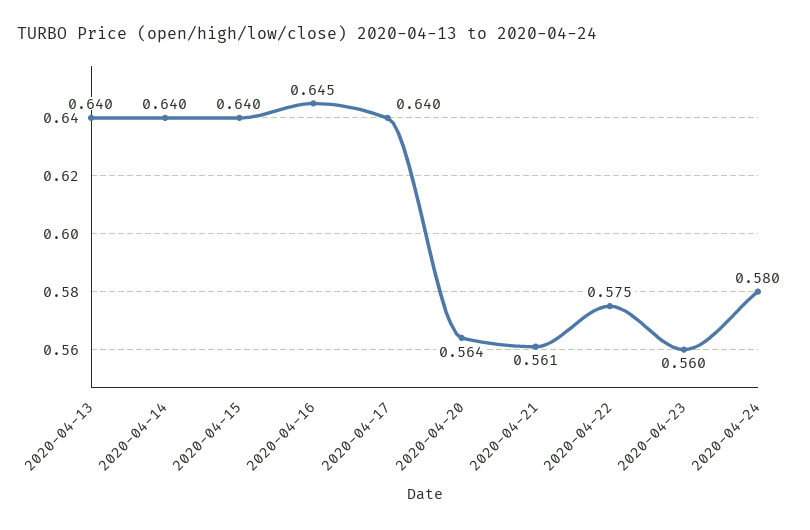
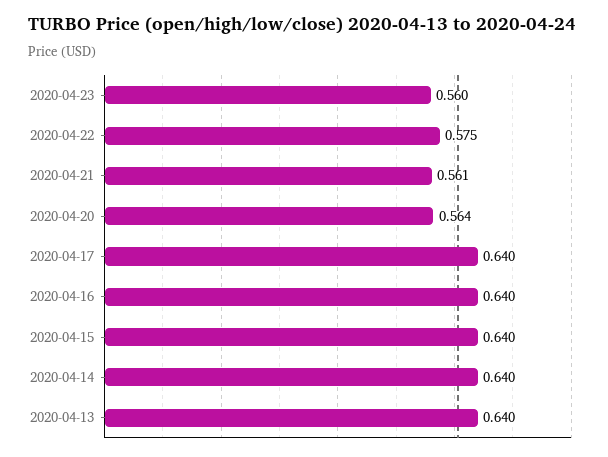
2020-04-16: 0.645 -> 0.64
2020-04-24: 0.58 -> none

